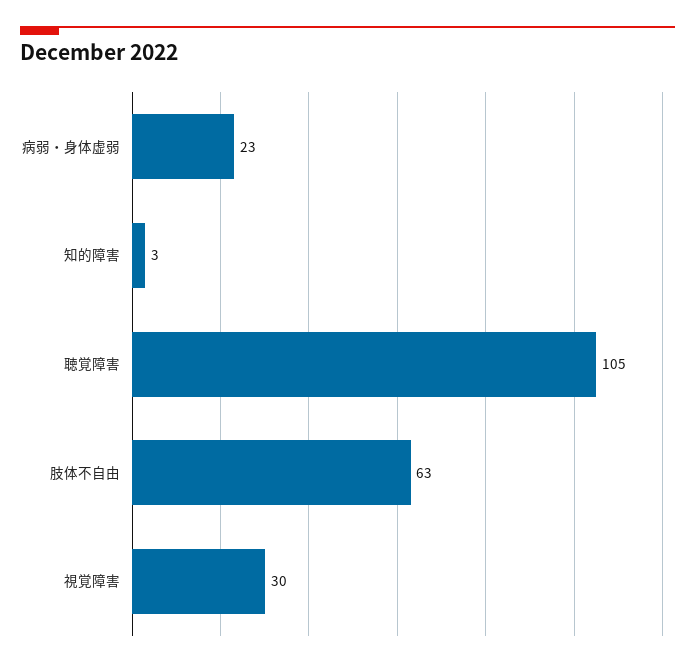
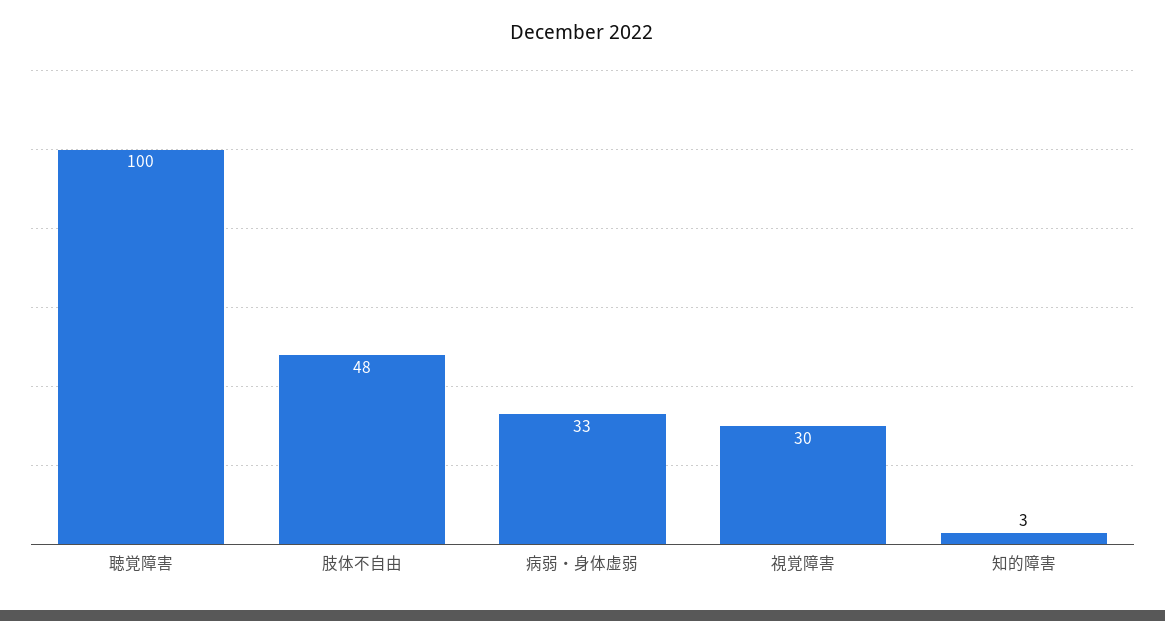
病弱・身体虚弱: 23 -> 33
聴覚障害: 105 -> 100
肢体不自由: 63 -> 48

